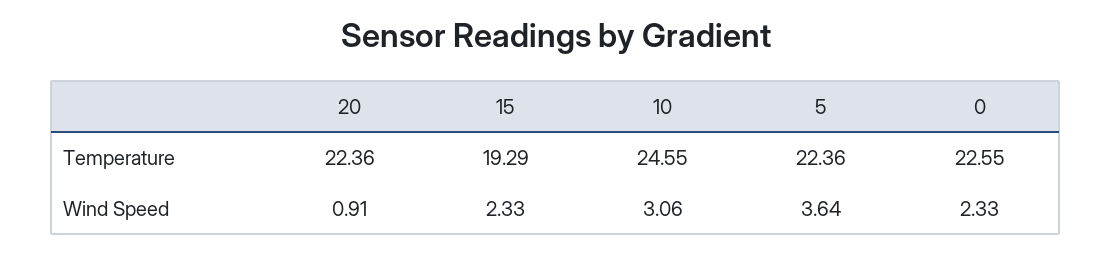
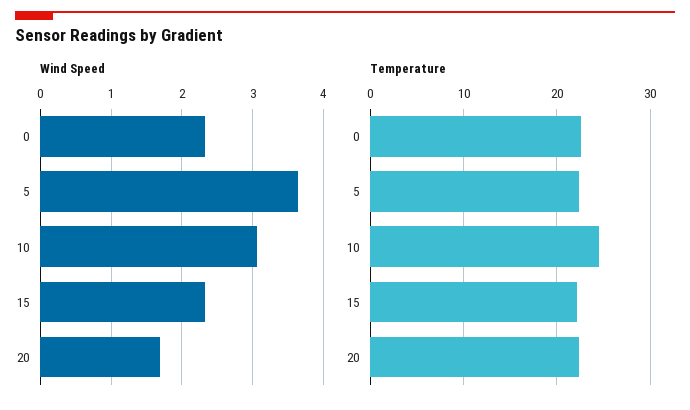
Temperature, 15: 19.29 -> 22
Wind Speed, 20: 0.91 -> 1.7

